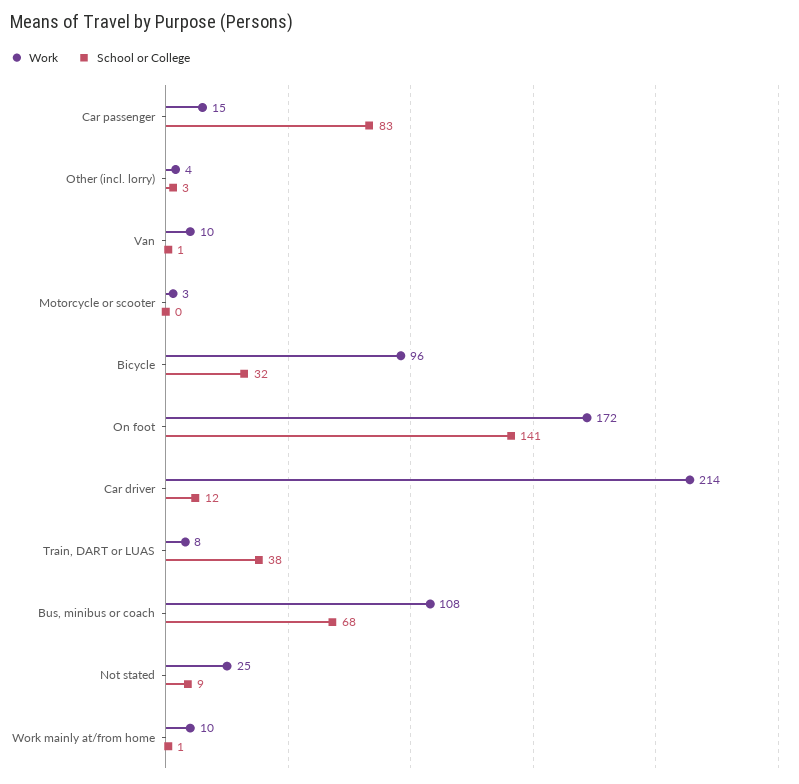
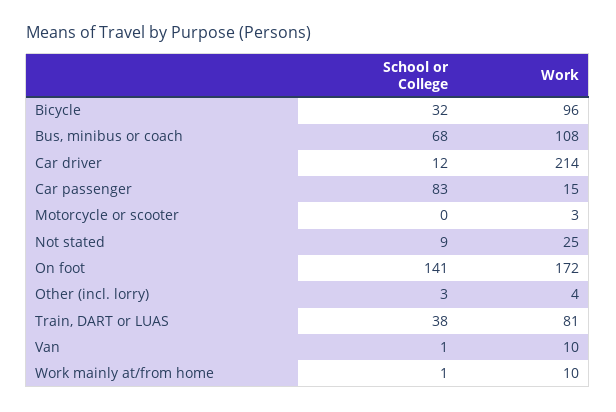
Work, Train, DART or LUAS: 8 -> 81

